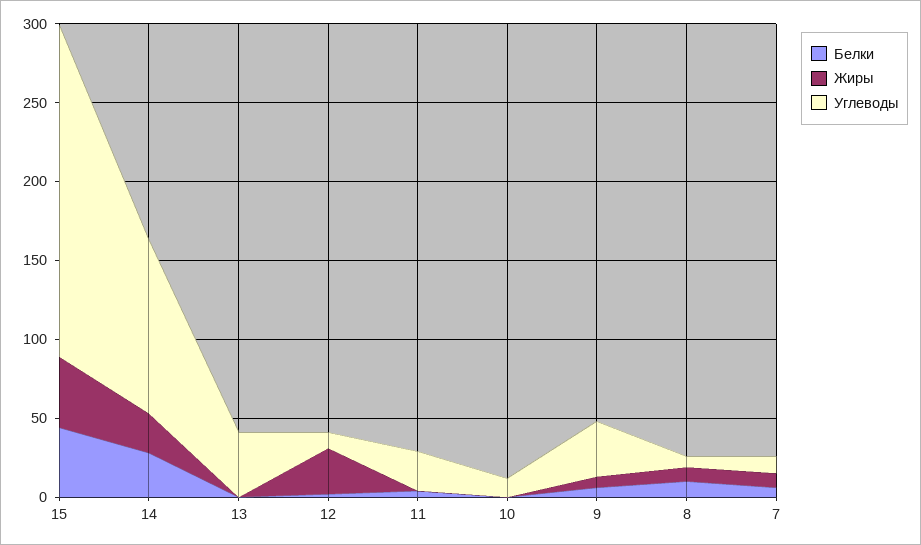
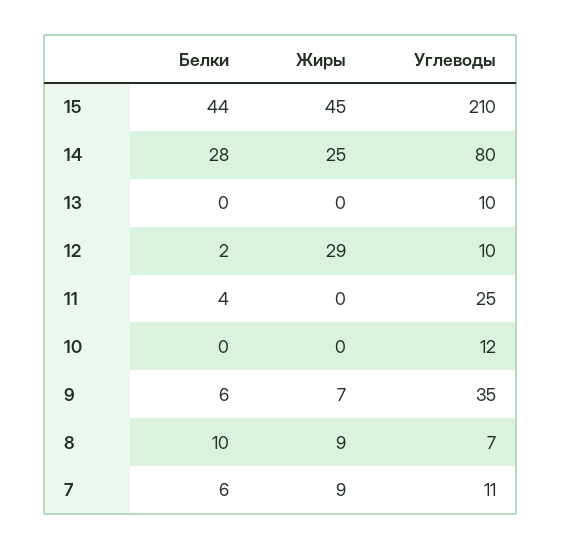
Углеводы, 14: 110 -> 80
Углеводы, 13: 40 -> 10

